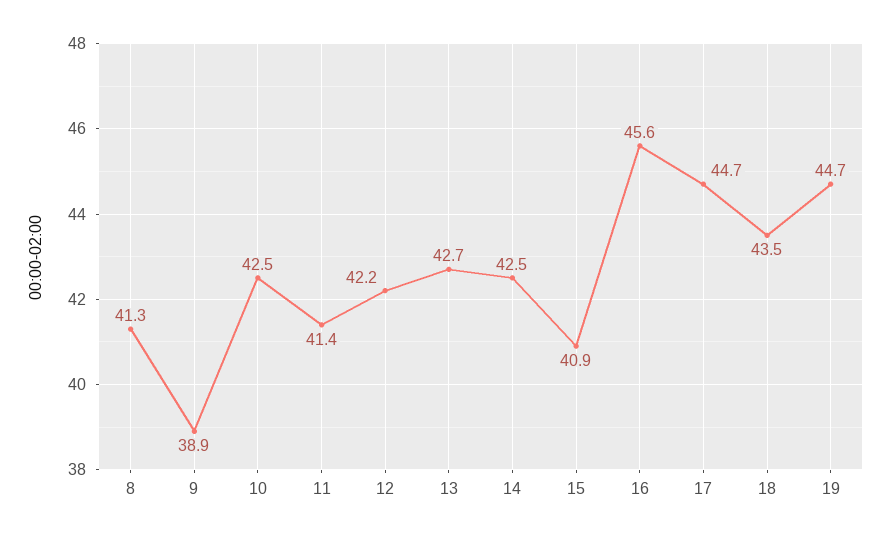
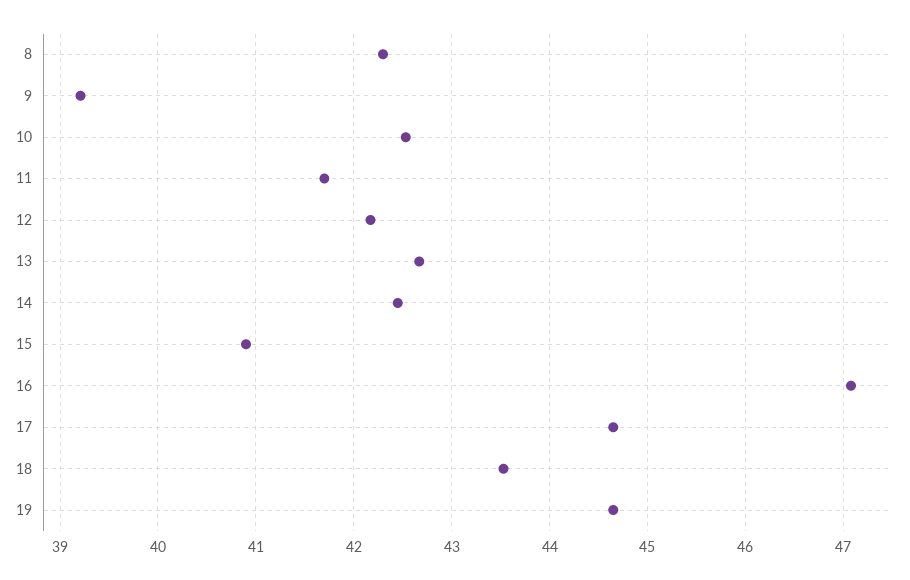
8: 41.3 -> 42.3
9: 38.9 -> 39.2
11: 41.4 -> 41.7
16: 45.6 -> 47.1

